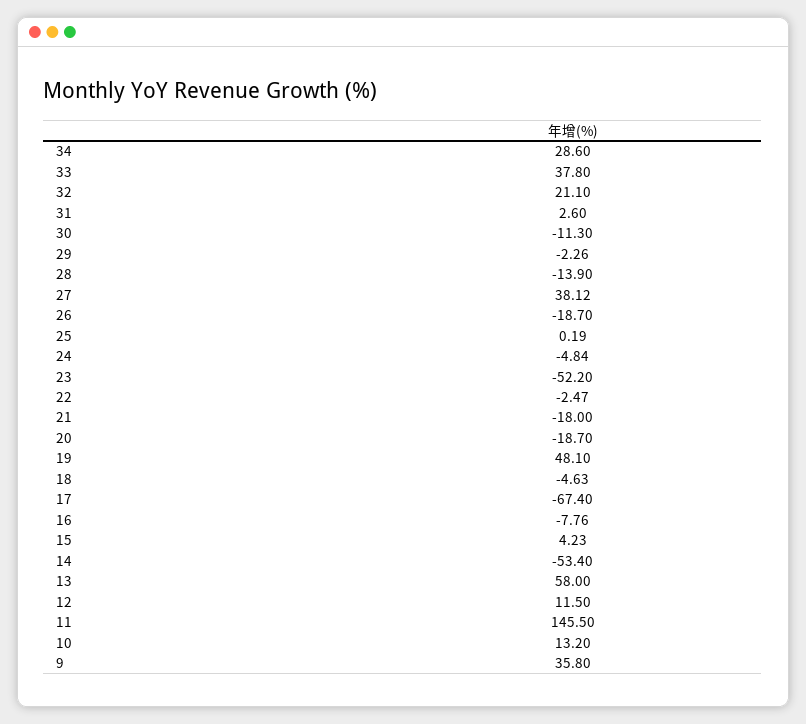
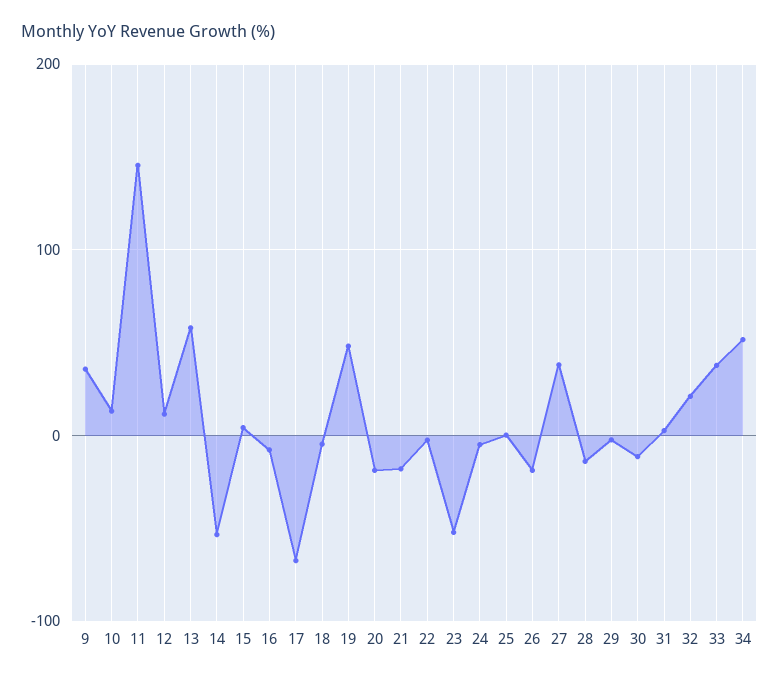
34: 28.6 -> 50

